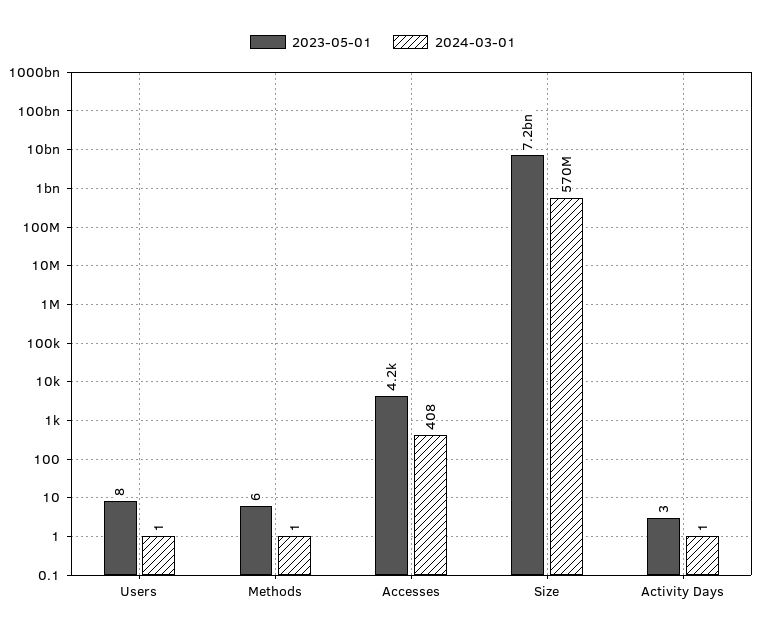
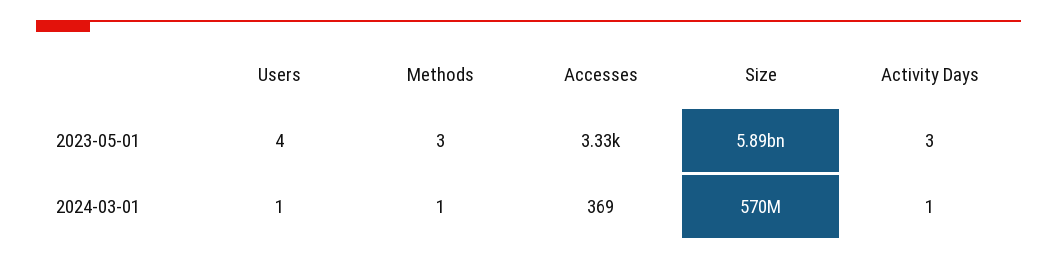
2023-05-01, Users: 8 -> 4
2023-05-01, Methods: 6 -> 3
2023-05-01, Accesses: 4200 -> 3330
2024-03-01, Accesses: 408 -> 369
2023-05-01, Size: 7200000000 -> 5890000000

